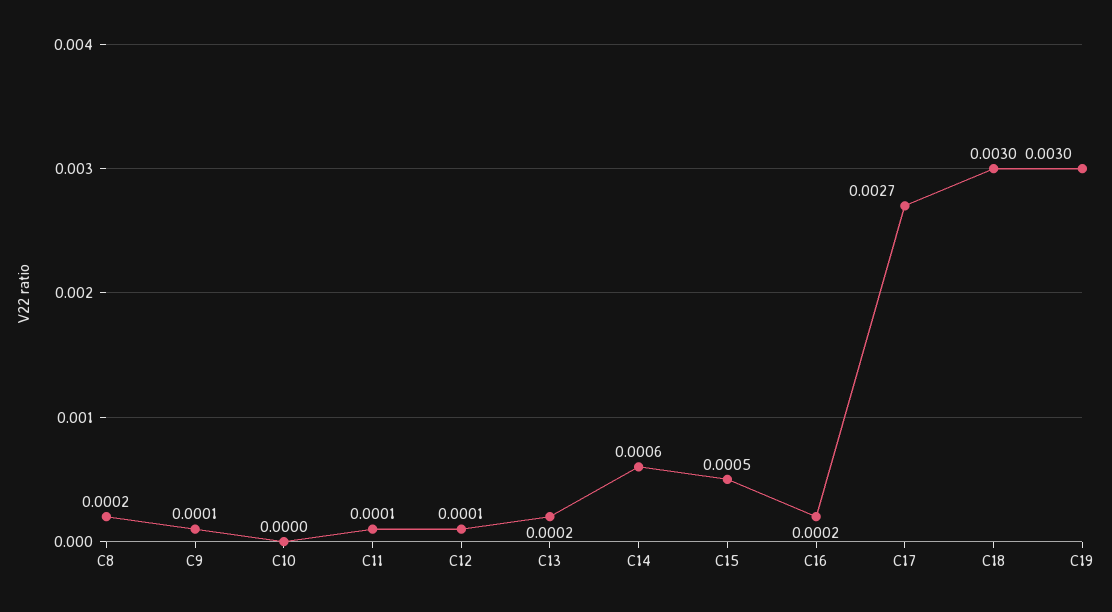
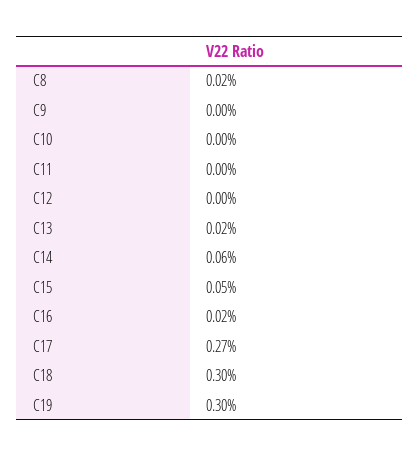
C9: 0.0001 -> 0
C11: 0.0001 -> 0
C12: 0.0001 -> 0

